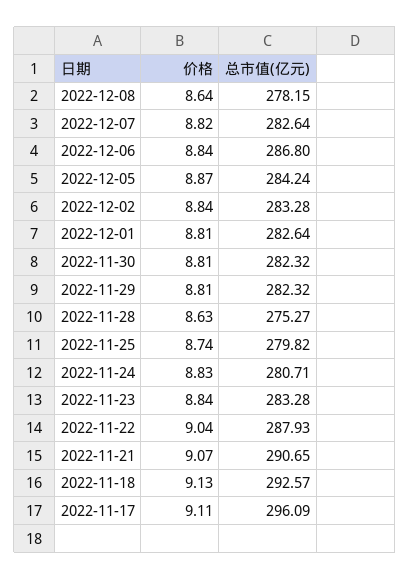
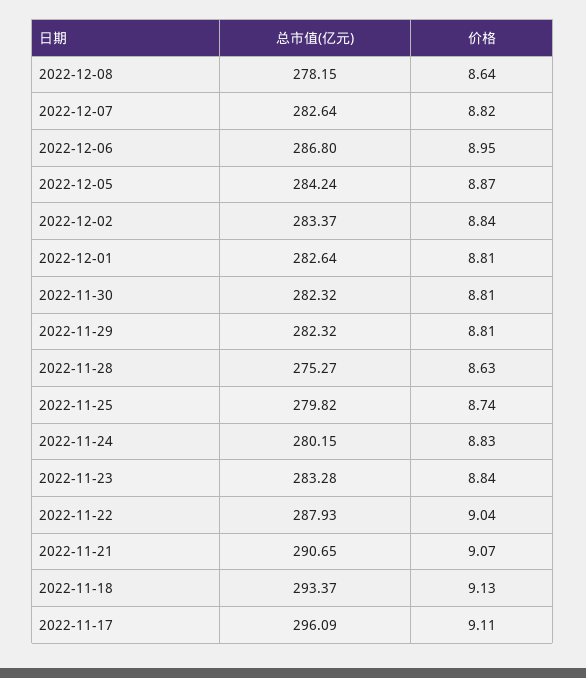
价格, 2022-12-06: 8.84 -> 8.95
总市值(亿元), 2022-12-02: 283.28 -> 283.37
总市值(亿元), 2022-11-24: 280.71 -> 280.15
总市值(亿元), 2022-11-18: 292.57 -> 293.37

